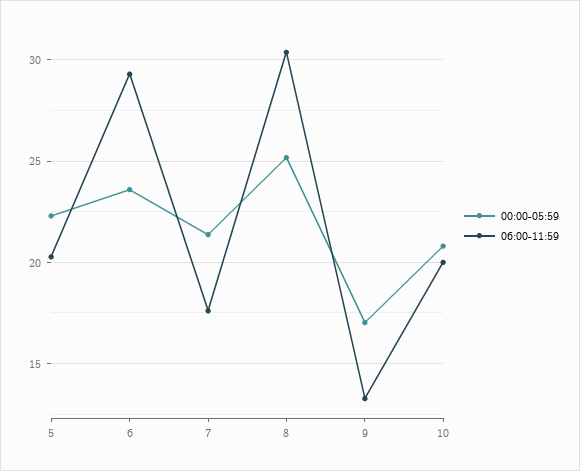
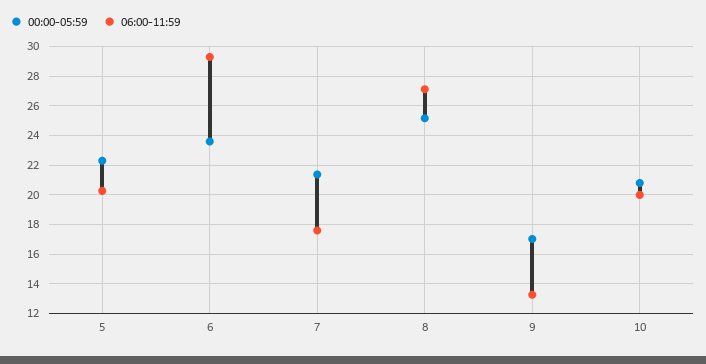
06:00-11:59, 8: 30.5 -> 27

